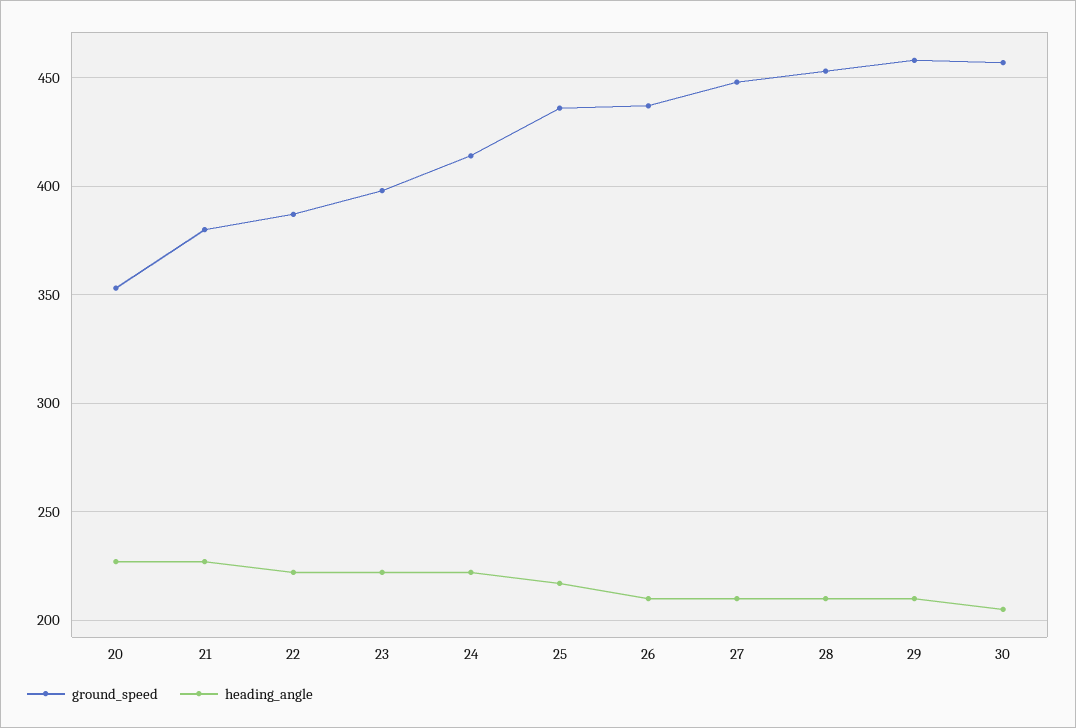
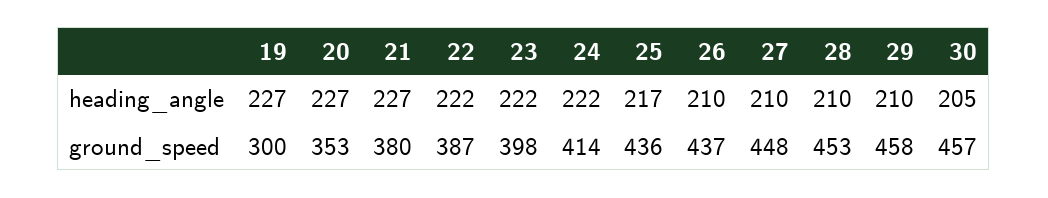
heading_angle, 19: none -> 227
ground_speed, 19: none -> 300

